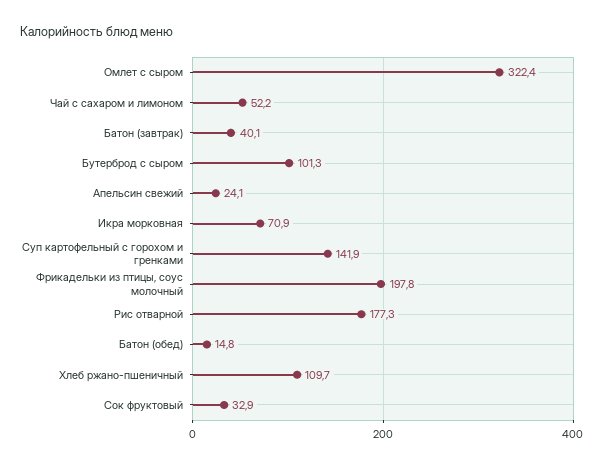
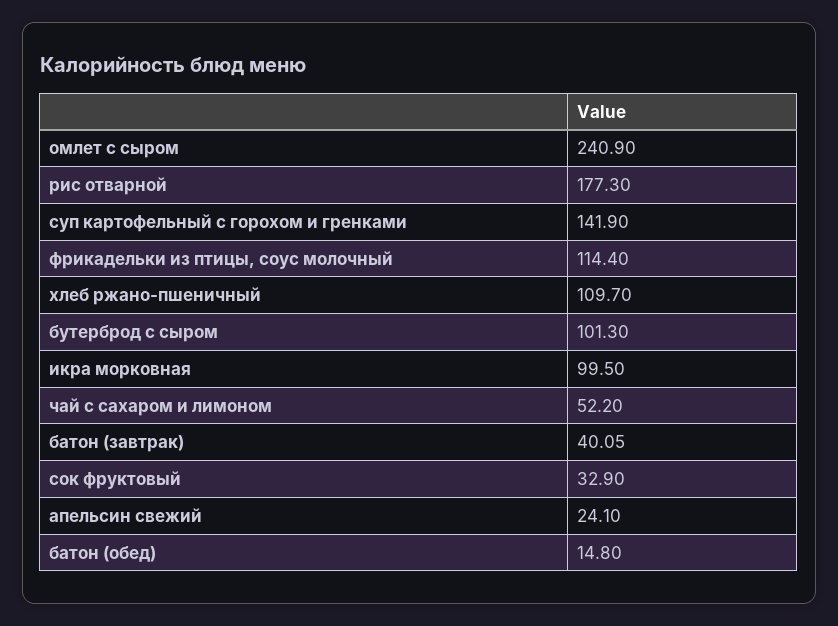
Омлет с сыром: 322.4 -> 240.9
Икра морковная: 70.9 -> 99.5
Фрикадельки из птицы, соус молочный: 197.8 -> 114.4

